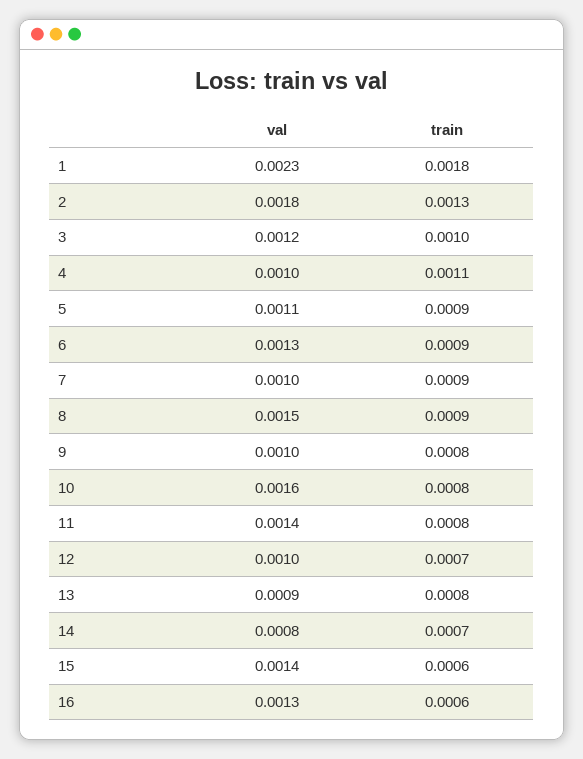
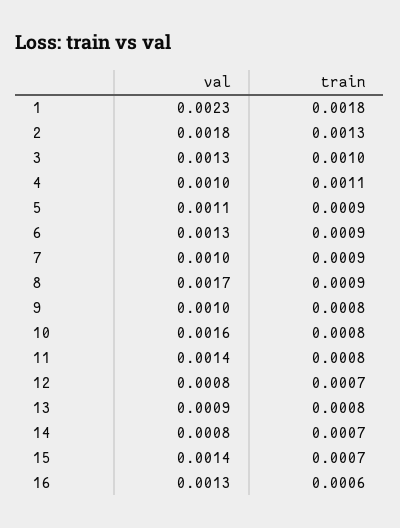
val, 3: 0.0012 -> 0.0013
val, 8: 0.0015 -> 0.0017
val, 12: 0.001 -> 0.0008
train, 15: 0.0006 -> 0.0007

